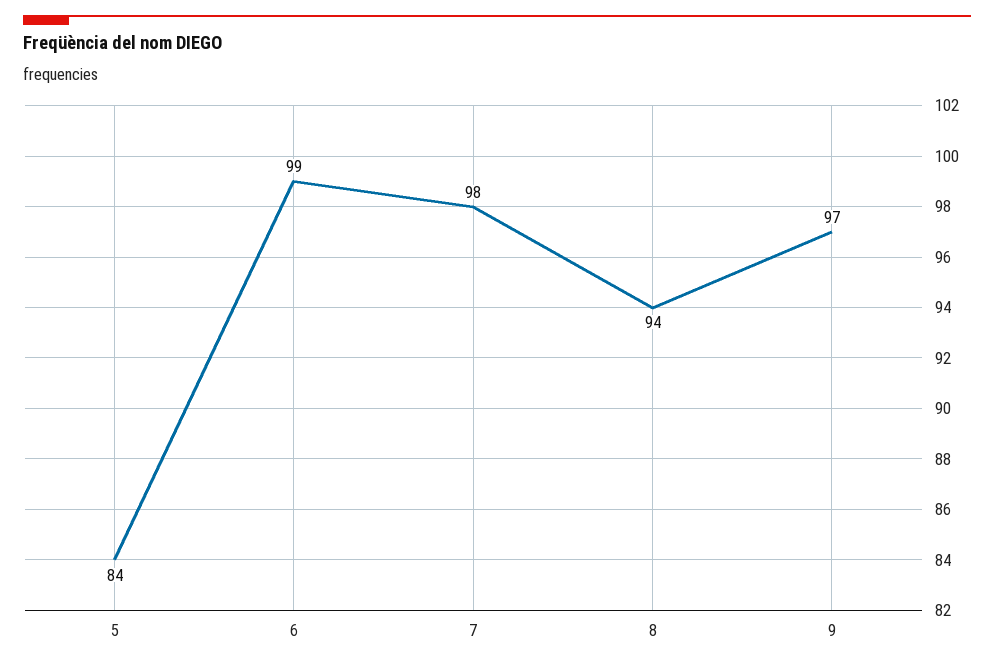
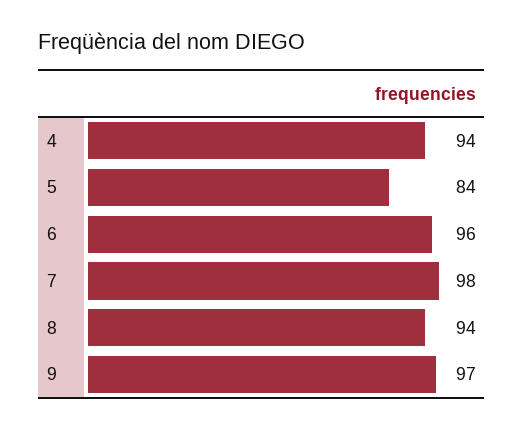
6: 99 -> 96
4: none -> 94

